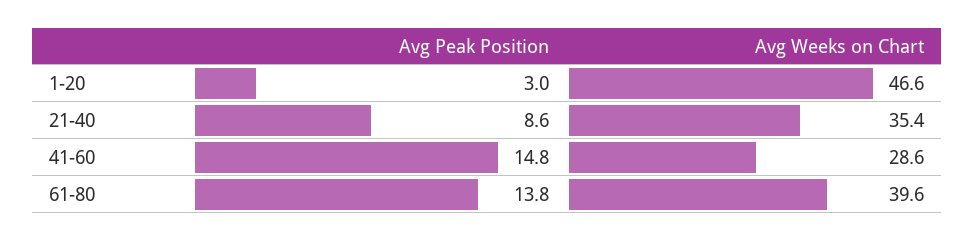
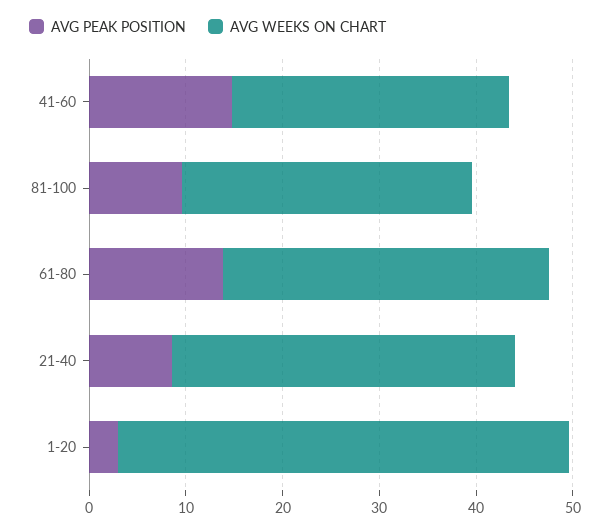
Avg Weeks on Chart, 61-80: 39.6 -> 34
Avg Peak Position, 81-100: none -> 10
Avg Weeks on Chart, 81-100: none -> 30

